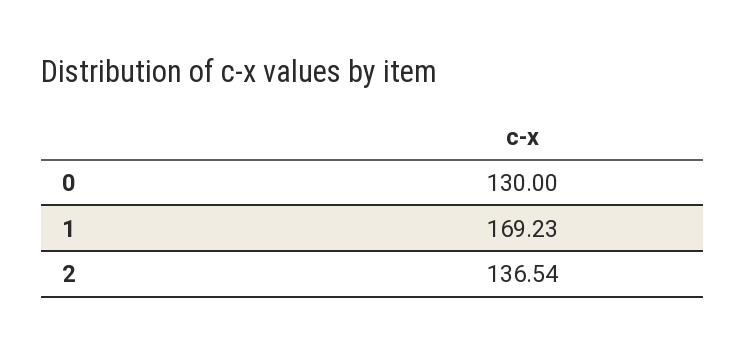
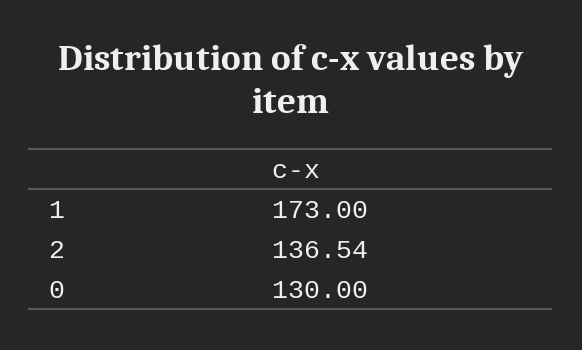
1: 169.23 -> 173

